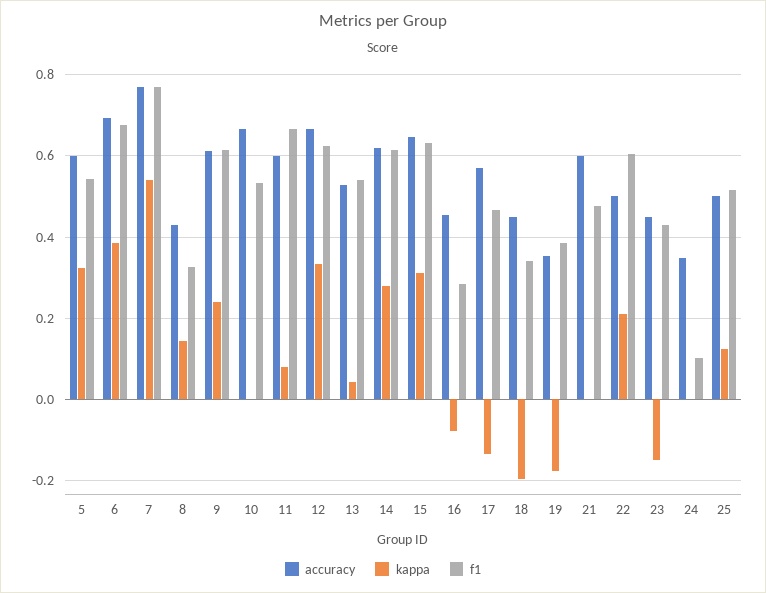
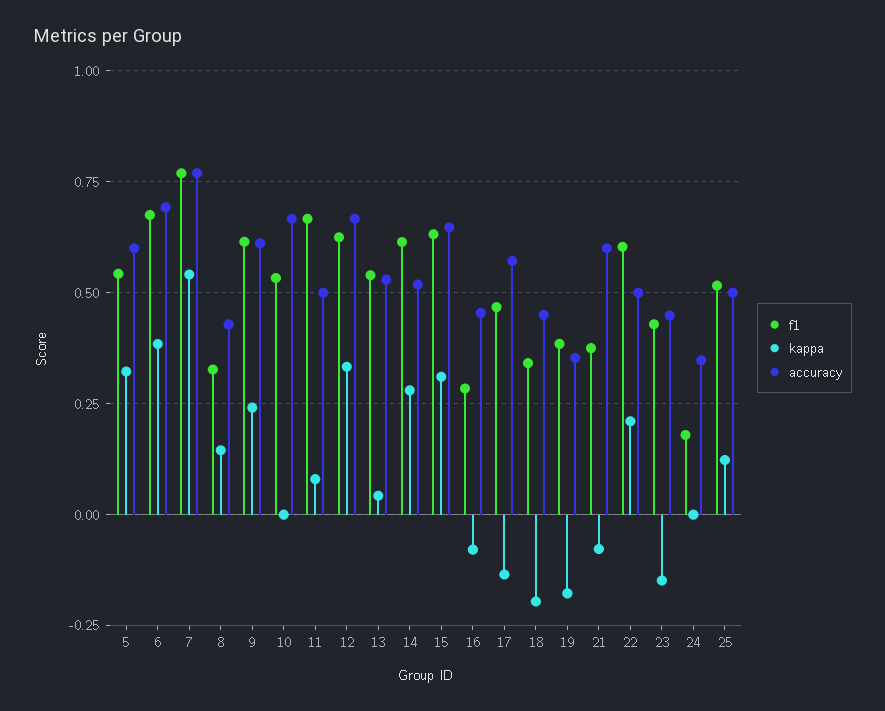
accuracy, 11: 0.6 -> 0.5
accuracy, 14: 0.62 -> 0.525
kappa, 21: 0 -> -0.075
f1, 21: 0.48 -> 0.375
f1, 24: 0.1 -> 0.175

